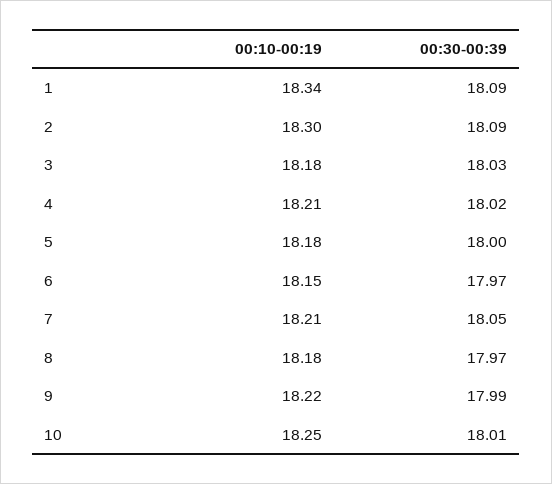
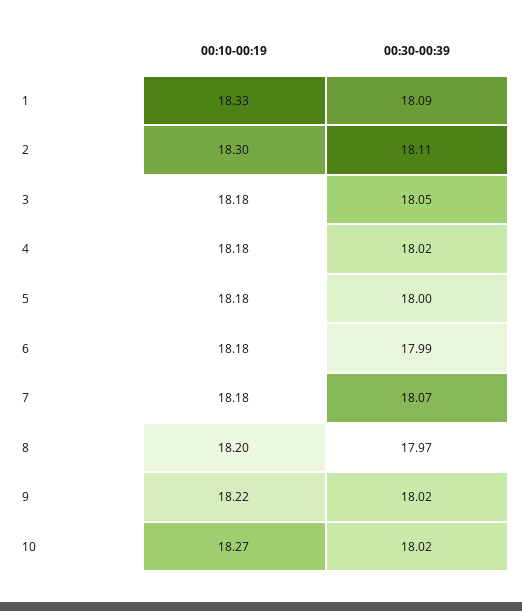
00:10-00:19, 1: 18.34 -> 18.33
00:30-00:39, 2: 18.09 -> 18.11
00:30-00:39, 3: 18.03 -> 18.05
00:10-00:19, 4: 18.21 -> 18.18
00:10-00:19, 6: 18.15 -> 18.18
00:30-00:39, 6: 17.97 -> 17.99
00:10-00:19, 7: 18.21 -> 18.18
00:30-00:39, 7: 18.05 -> 18.07
00:10-00:19, 8: 18.18 -> 18.2
00:30-00:39, 9: 17.99 -> 18.02
00:10-00:19, 10: 18.25 -> 18.27
00:30-00:39, 10: 18.01 -> 18.02

